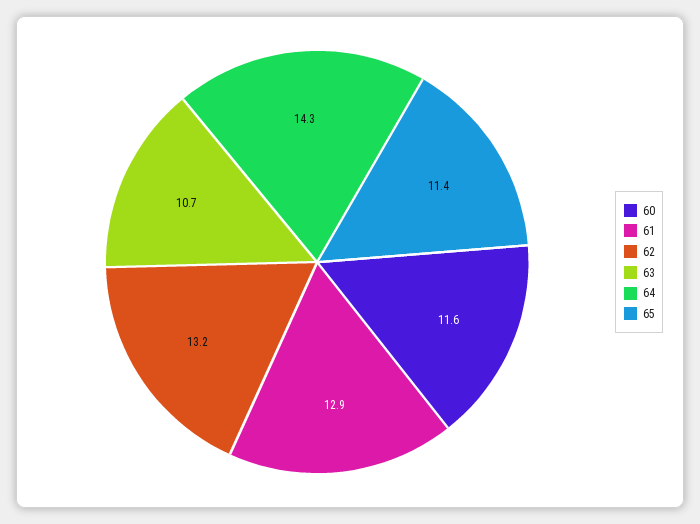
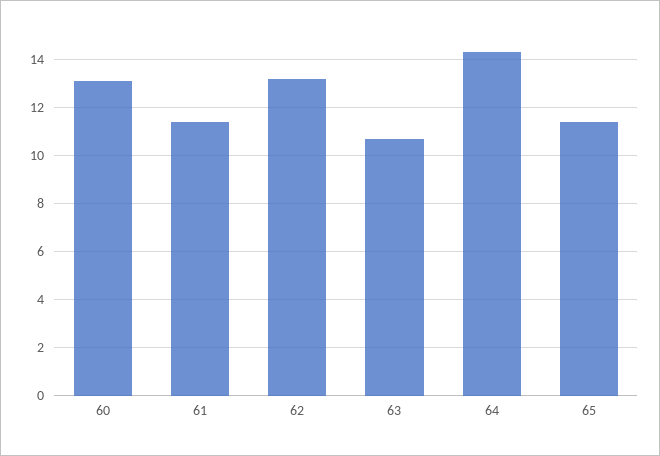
60: 11.6 -> 13
61: 12.9 -> 11.5

